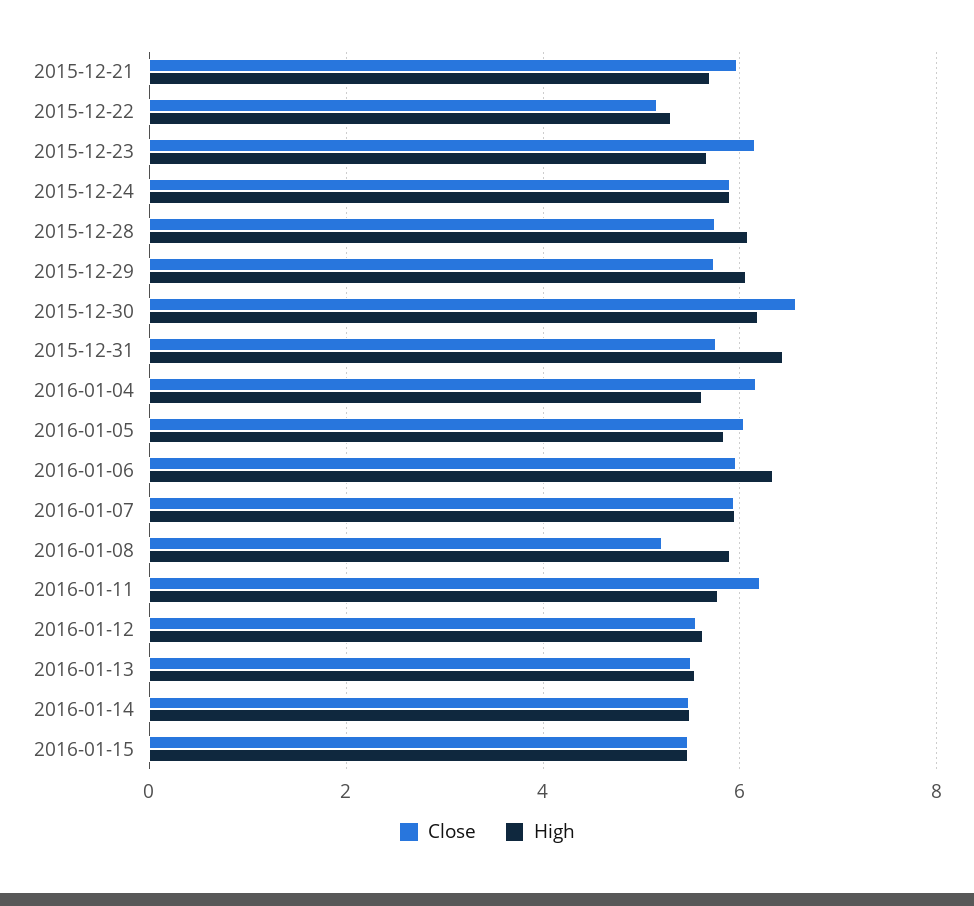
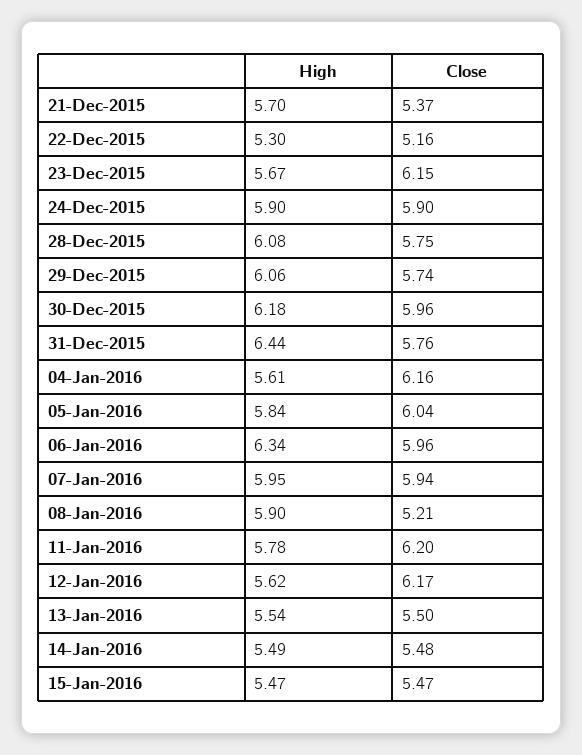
Close, 2015-12-21: 6 -> 5.37
Close, 2015-12-30: 6.6 -> 5.96
Close, 2016-01-12: 5.6 -> 6.17

